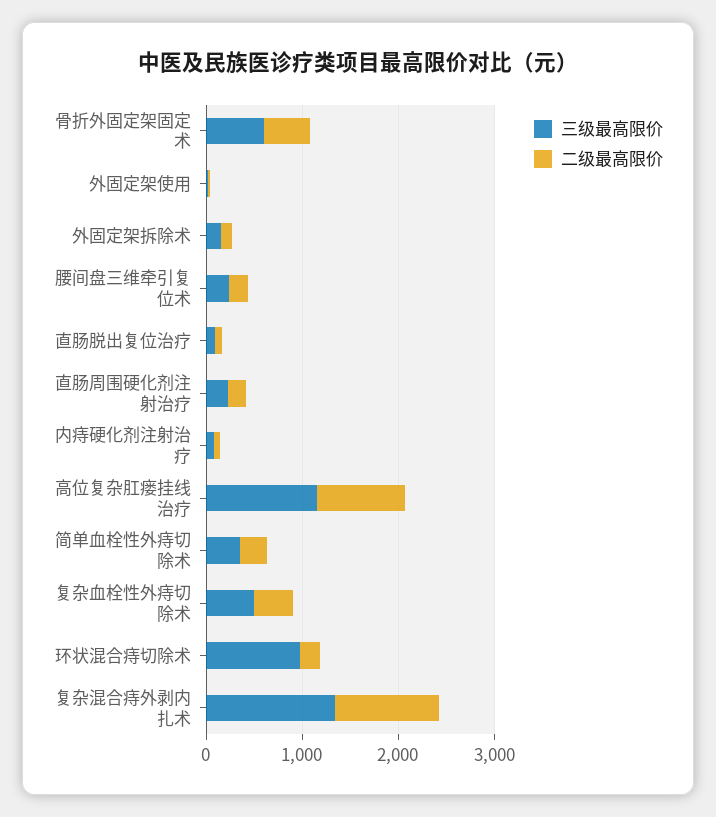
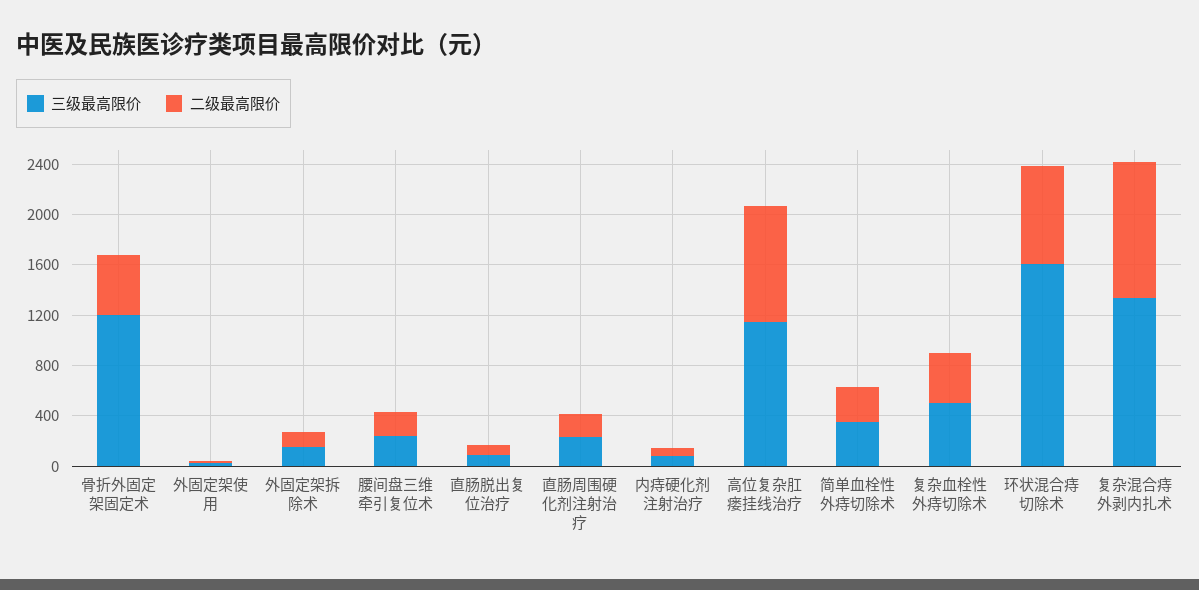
三级最高限价, 骨折外固定架固定术: 600 -> 1200
三级最高限价, 环状混合痔切除术: 1000 -> 1600
二级最高限价, 环状混合痔切除术: 200 -> 800

